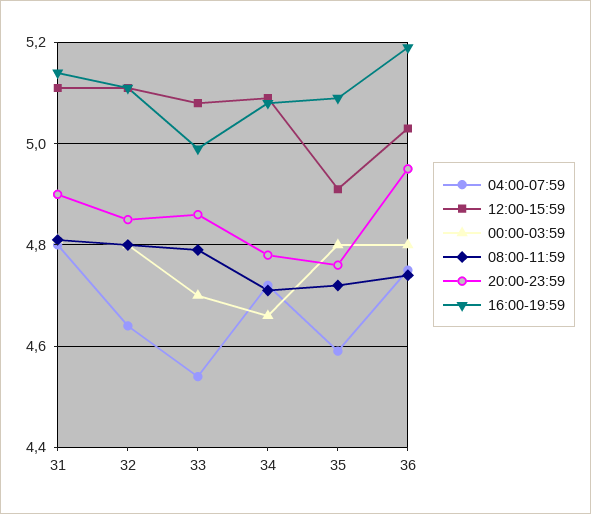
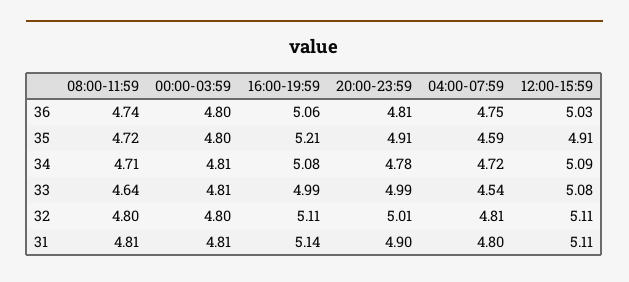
04:00-07:59, 32: 4.65 -> 4.81
20:00-23:59, 32: 4.85 -> 5.01
00:00-03:59, 33: 4.7 -> 4.81
08:00-11:59, 33: 4.8 -> 4.64
20:00-23:59, 33: 4.85 -> 4.99
00:00-03:59, 34: 4.65 -> 4.81
20:00-23:59, 35: 4.75 -> 4.91
16:00-19:59, 35: 5.1 -> 5.21
20:00-23:59, 36: 4.95 -> 4.81
16:00-19:59, 36: 5.2 -> 5.06

